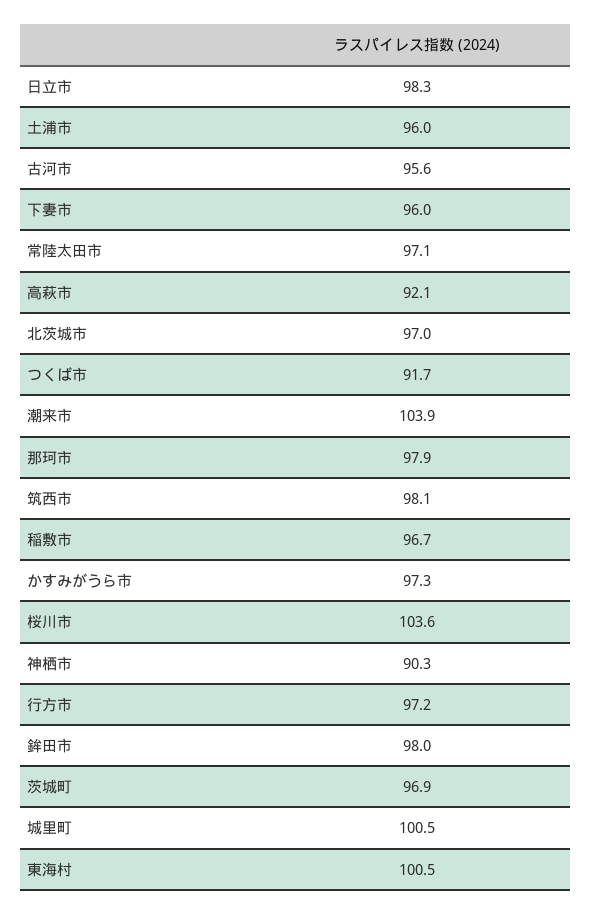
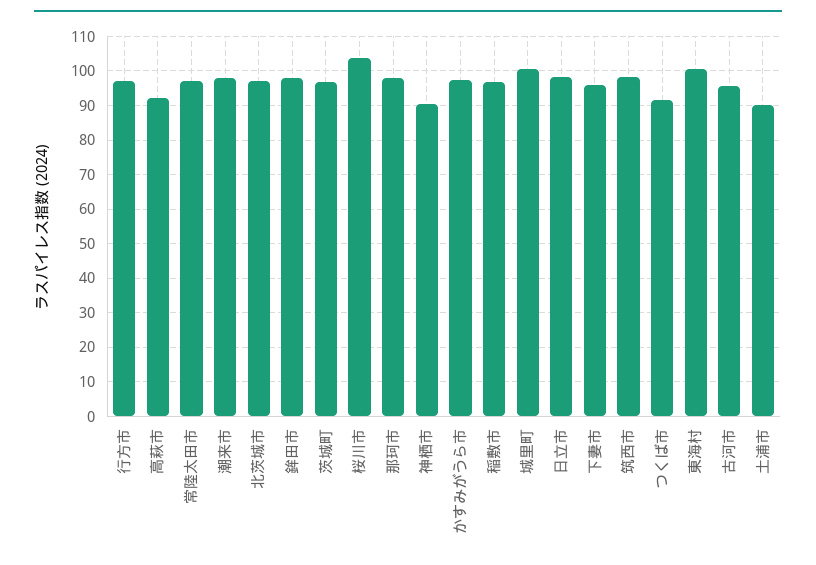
土浦市: 96 -> 90
潮来市: 103.9 -> 98

